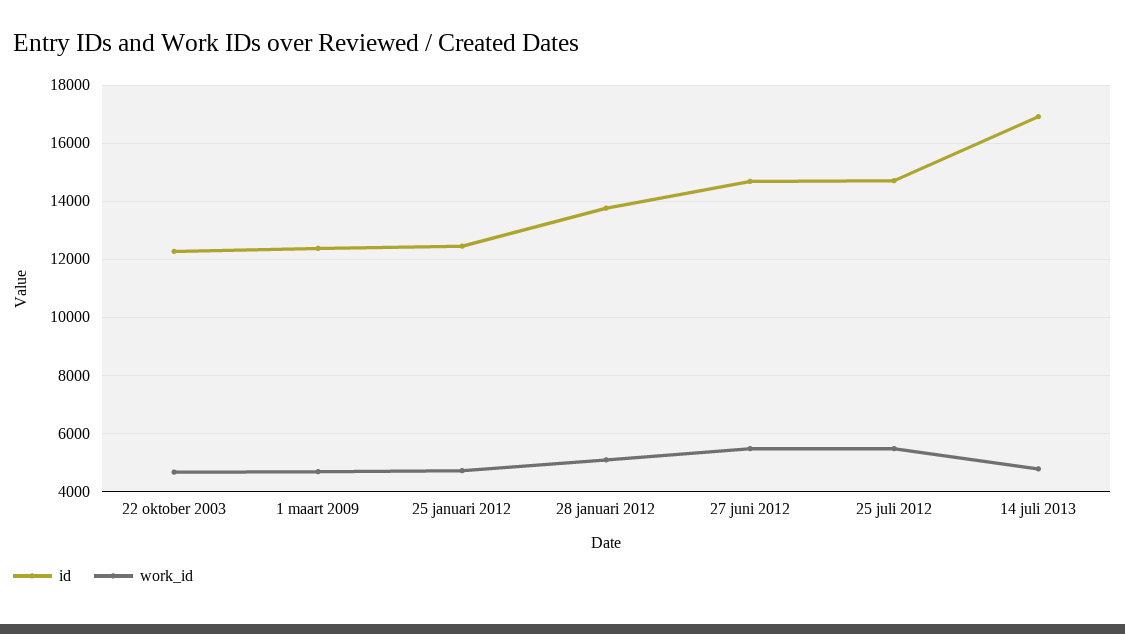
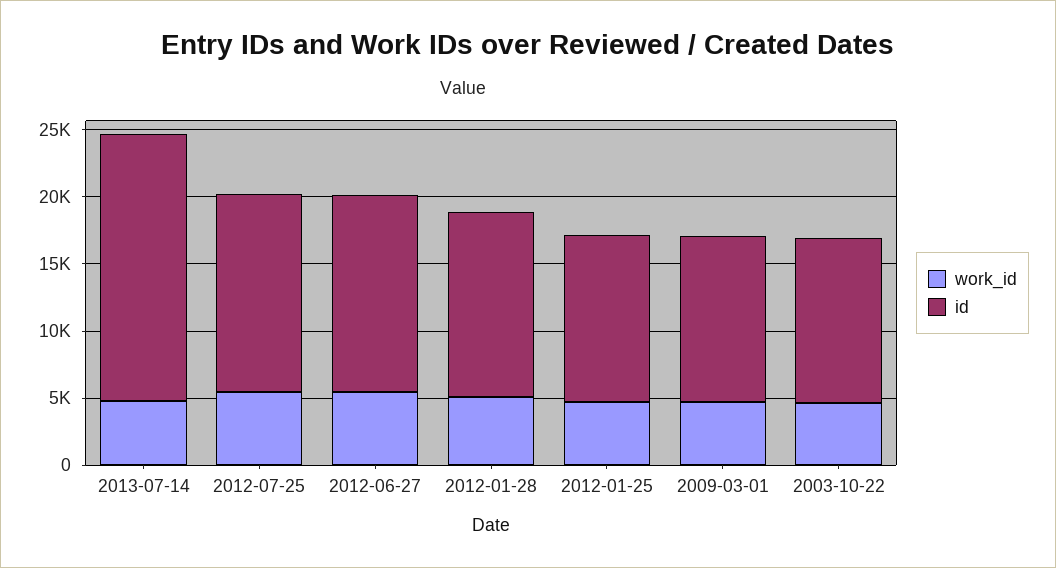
id, 14 juli 2013: 17000 -> 20000

